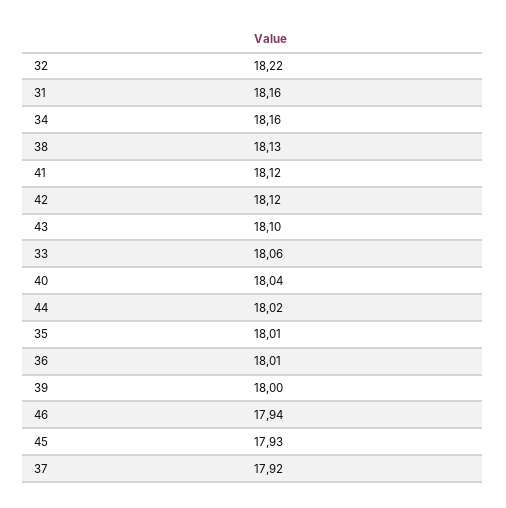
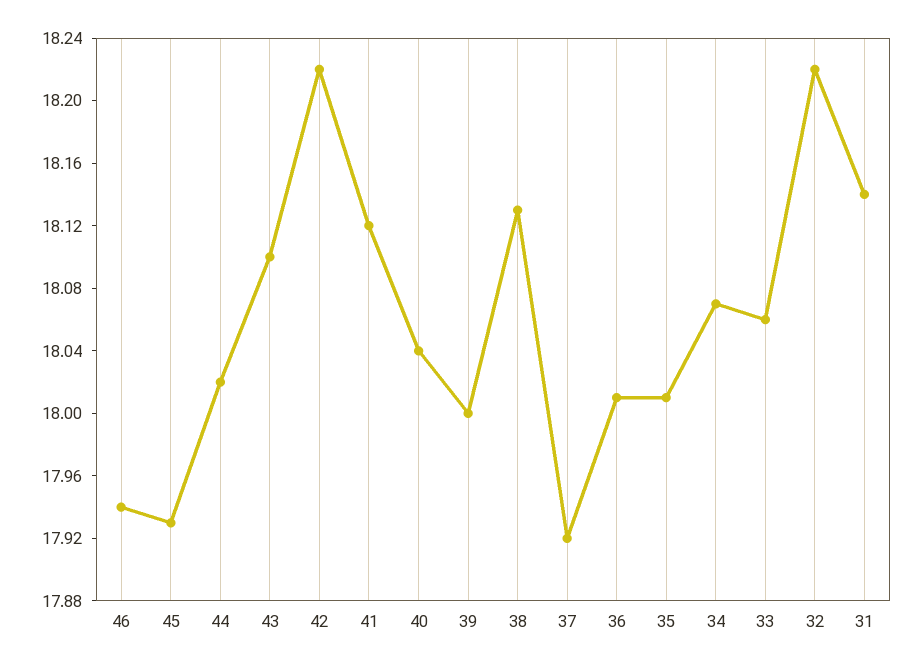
31: 18.16 -> 18.14
34: 18.16 -> 18.07
42: 18.12 -> 18.22

